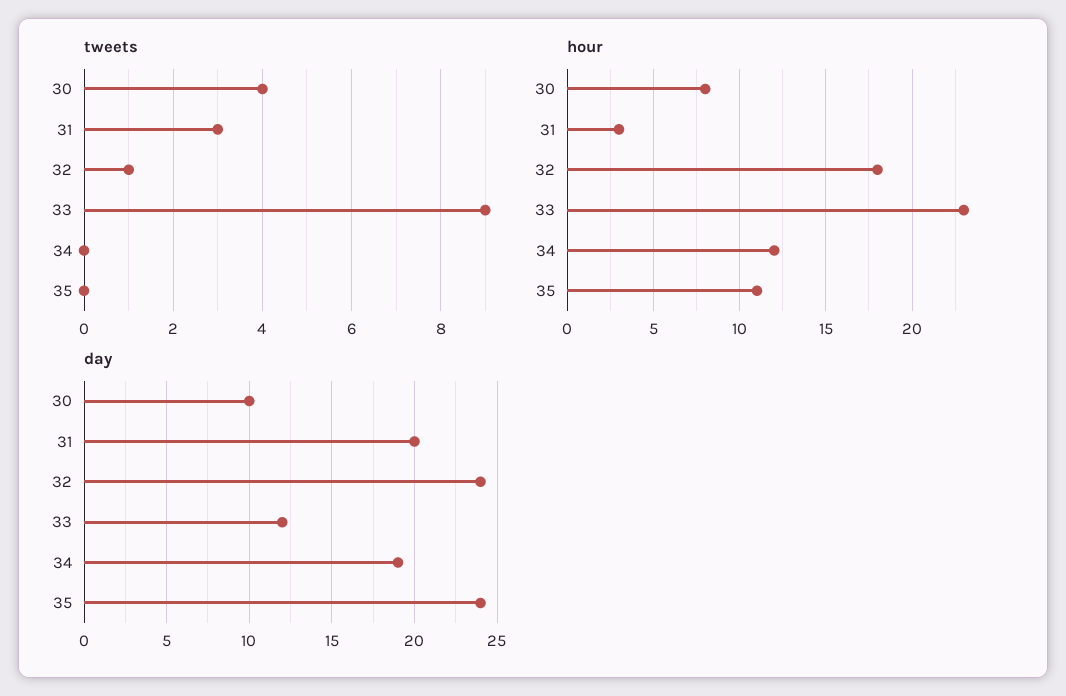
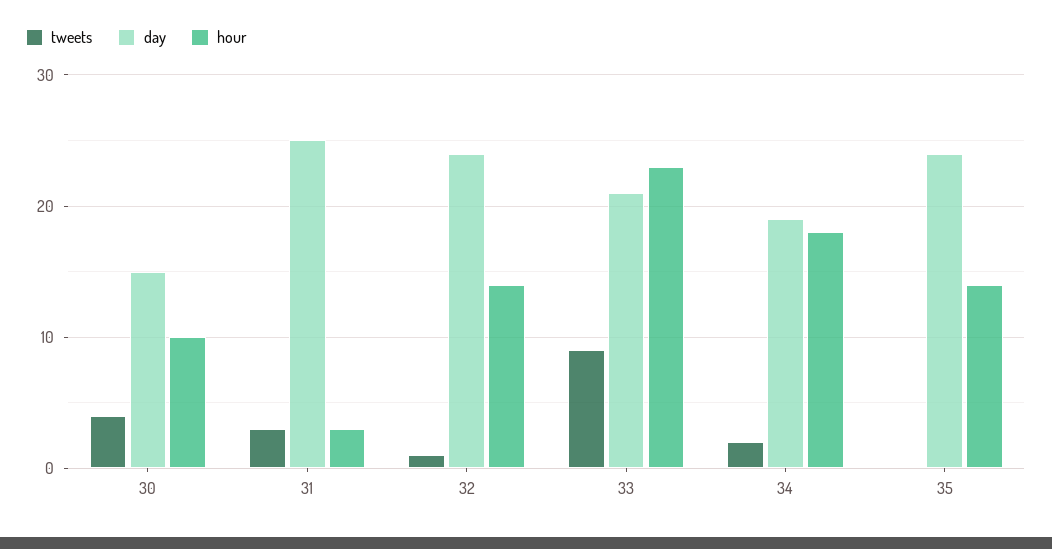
tweets, 34: 0 -> 2
hour, 30: 8 -> 10
hour, 32: 18 -> 14
hour, 34: 12 -> 18
hour, 35: 11 -> 14
day, 30: 10 -> 15
day, 31: 20 -> 25
day, 33: 12 -> 21

